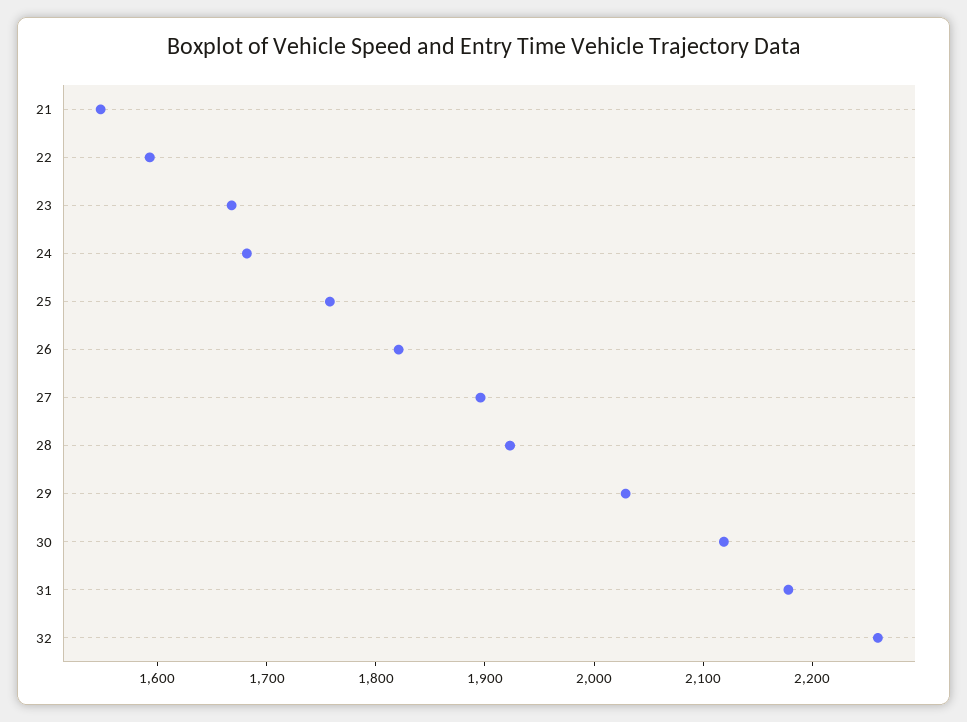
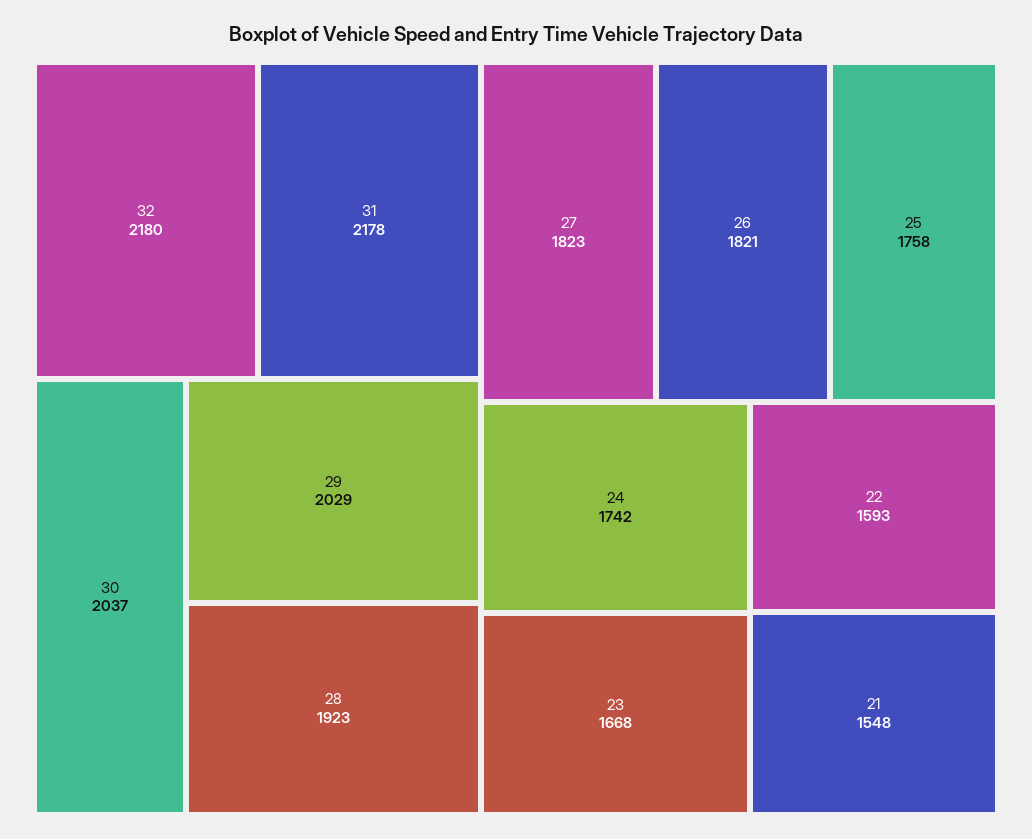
24: 1680 -> 1742
27: 1900 -> 1823
30: 2120 -> 2037
32: 2260 -> 2180

